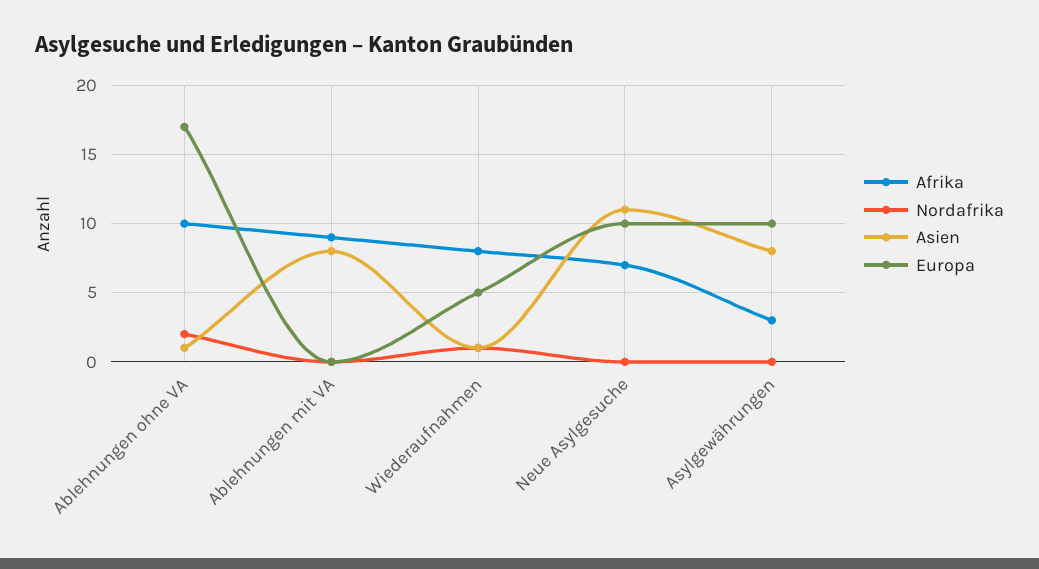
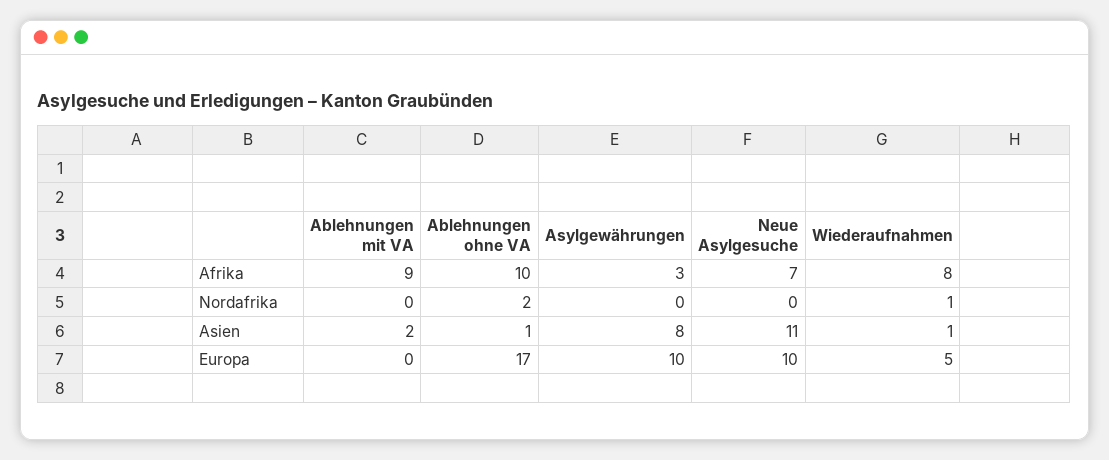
Asien, Ablehnungen mit VA: 8 -> 2

